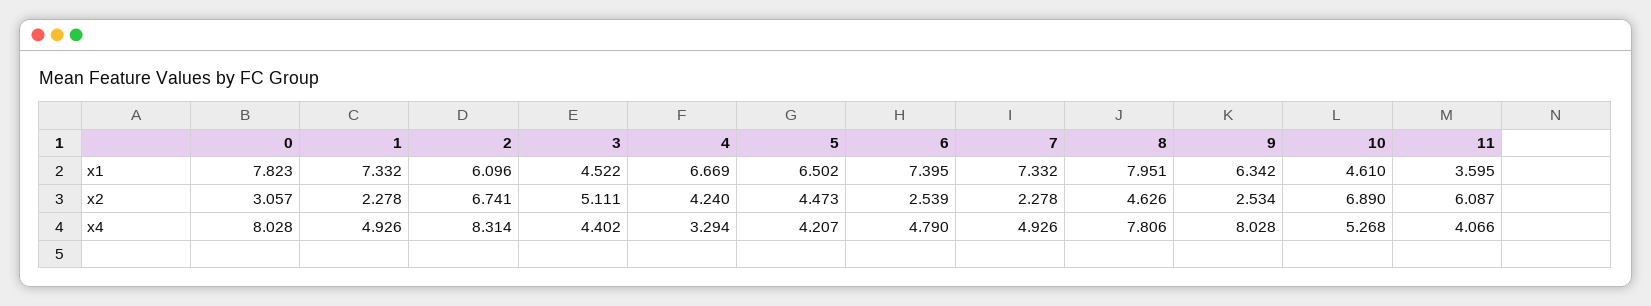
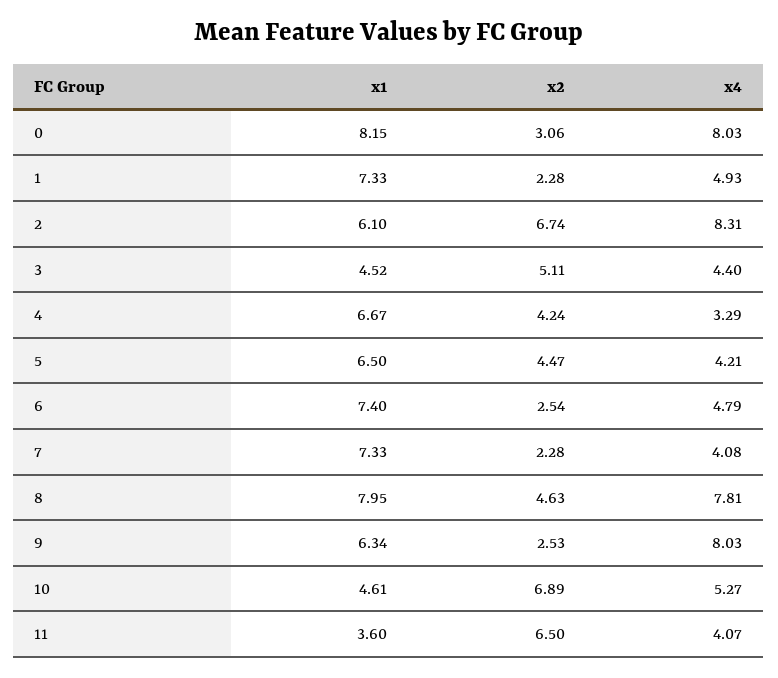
0, x1: 7.823 -> 8.15
11, x2: 6.087 -> 6.5
7, x4: 4.926 -> 4.08

